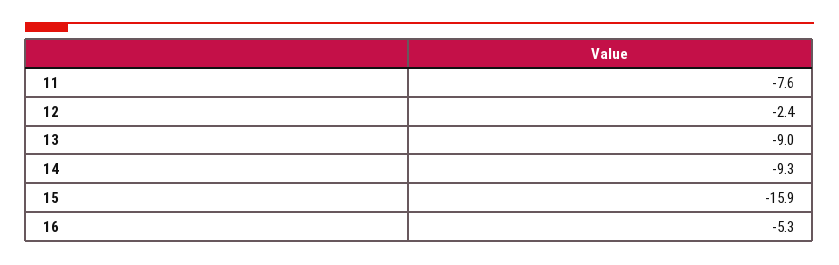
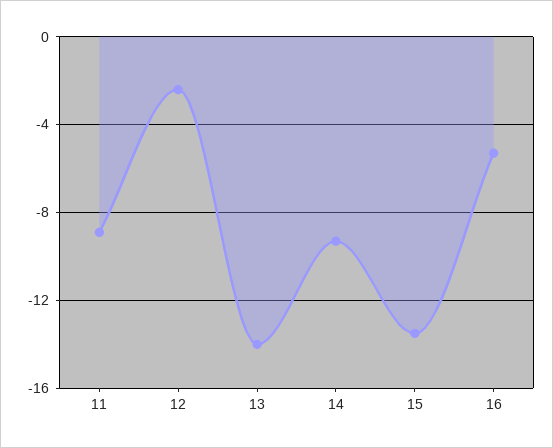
11: -7.6 -> -9
13: -9 -> -14
15: -15.9 -> -13.5

